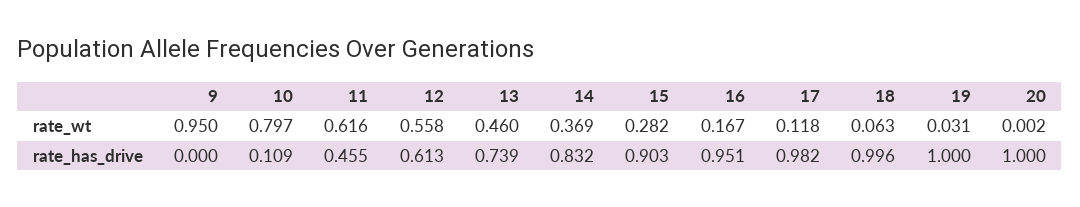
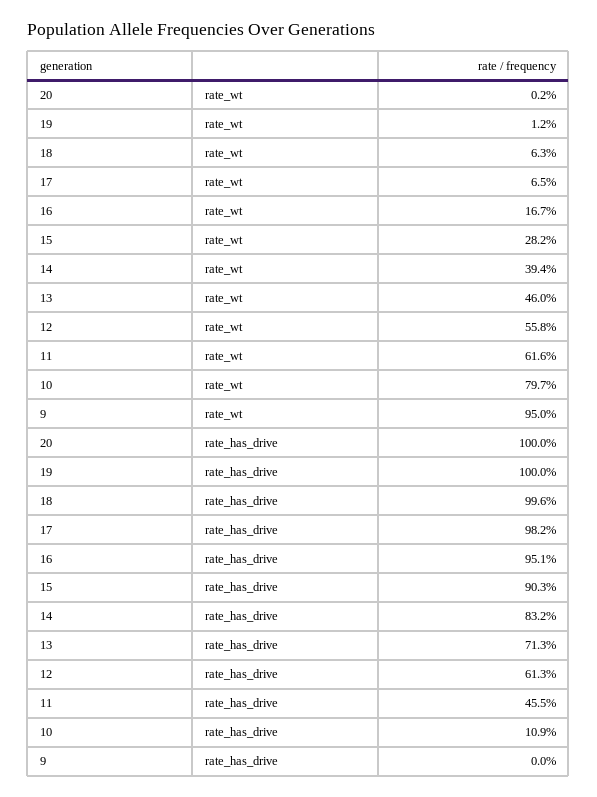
14, rate_wt: 0.369 -> 0.394
17, rate_wt: 0.118 -> 0.065
19, rate_wt: 0.031 -> 0.012
13, rate_has_drive: 0.739 -> 0.713

